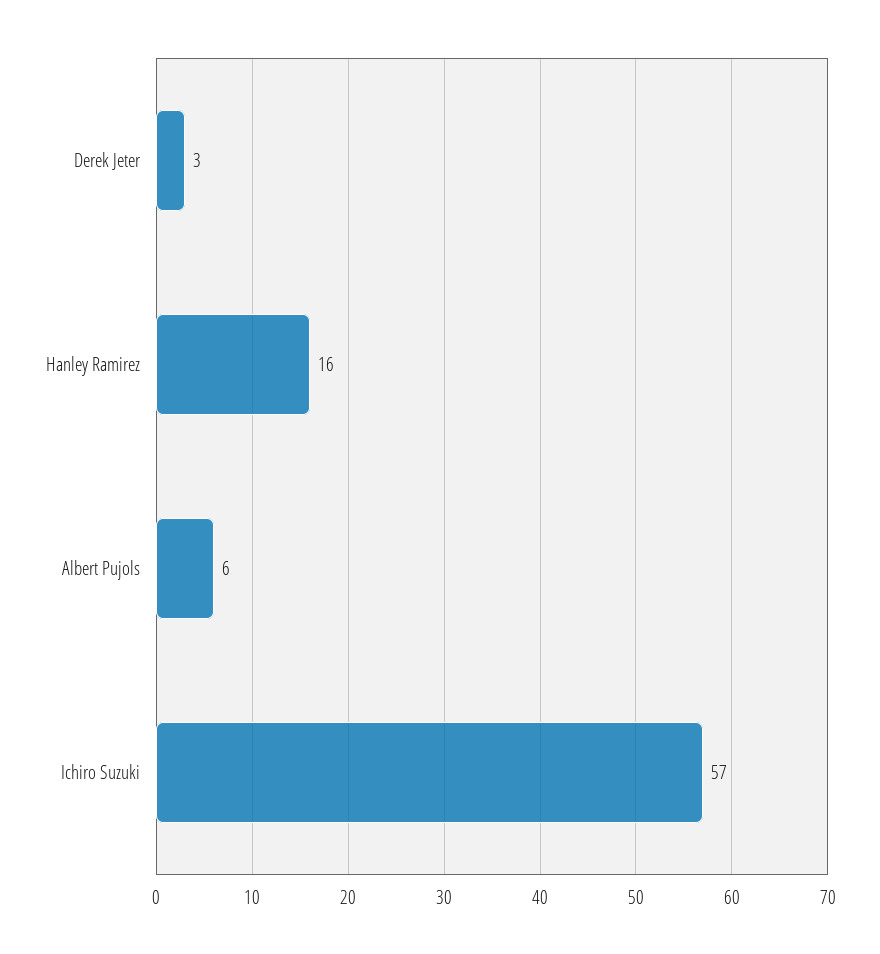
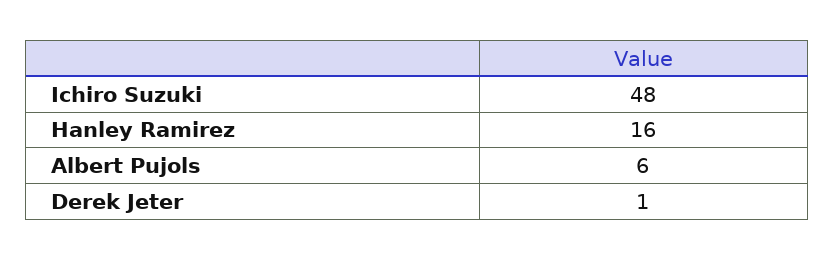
Derek Jeter: 3 -> 1
Ichiro Suzuki: 57 -> 48

